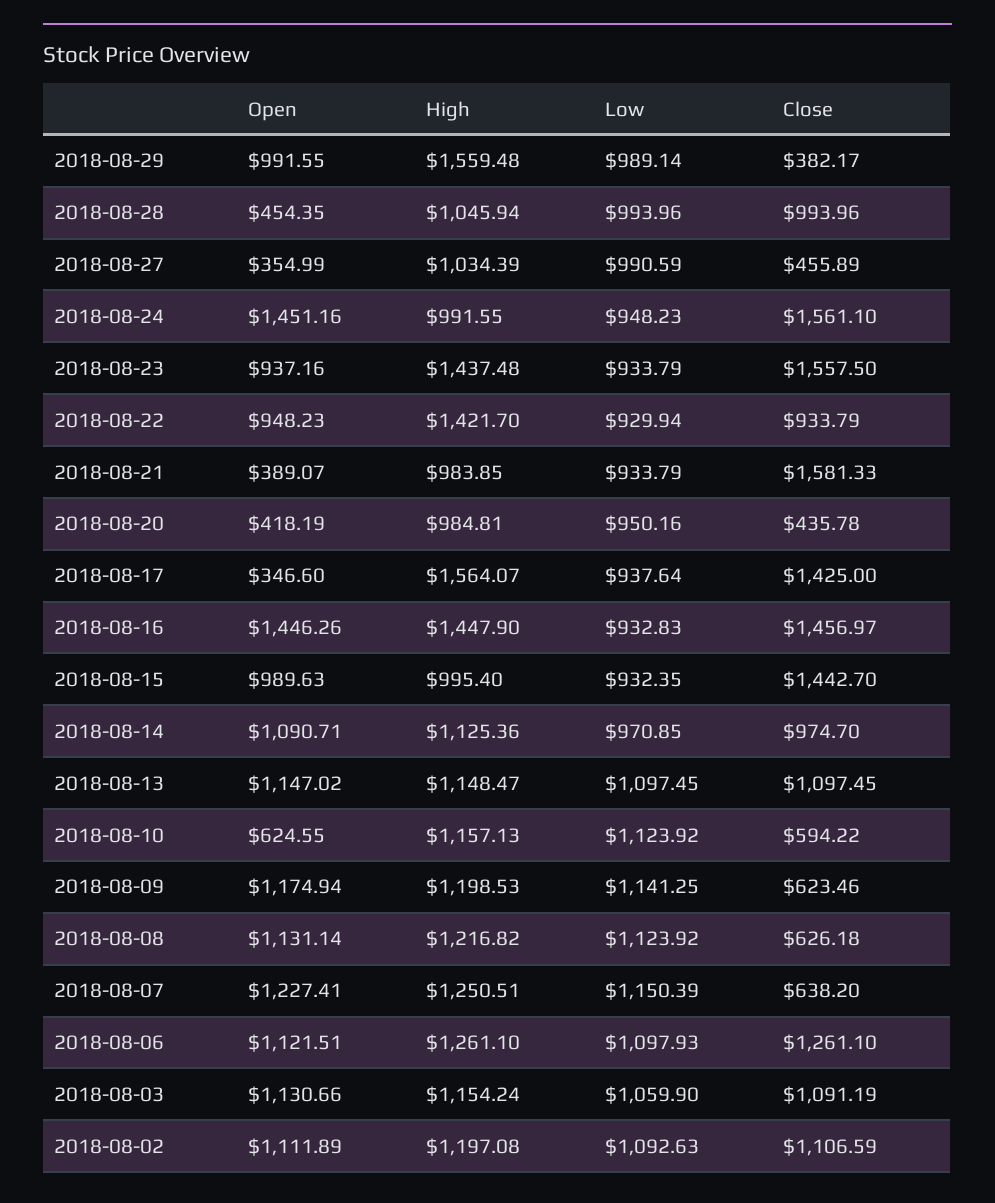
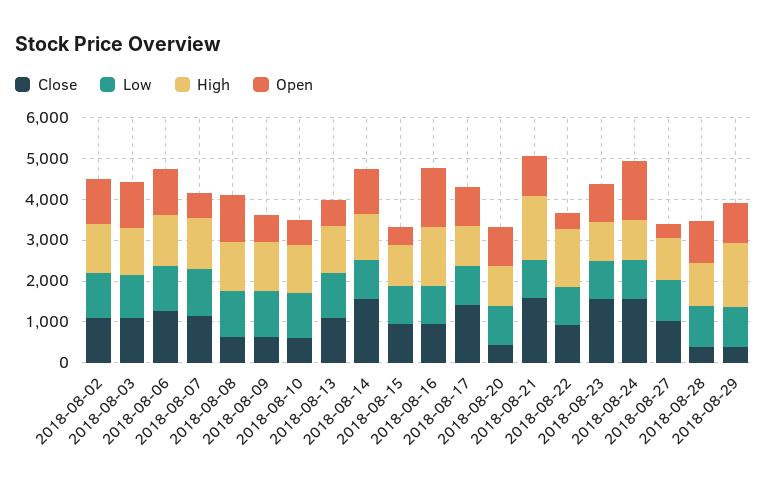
Open, 2018-08-28: 454.35 -> 1000
Close, 2018-08-28: 993.96 -> 400
Close, 2018-08-27: 455.89 -> 1000
High, 2018-08-23: 1437.48 -> 1000
Open, 2018-08-22: 948.23 -> 400
Open, 2018-08-21: 389.07 -> 1000
High, 2018-08-21: 983.85 -> 1600
Open, 2018-08-20: 418.19 -> 1000
Open, 2018-08-17: 346.6 -> 1000
High, 2018-08-17: 1564.07 -> 1000
Close, 2018-08-16: 1456.97 -> 1000
Open, 2018-08-15: 989.63 -> 400
Close, 2018-08-15: 1442.7 -> 1000
Close, 2018-08-14: 974.7 -> 1600
Open, 2018-08-13: 1147.02 -> 600
Open, 2018-08-09: 1174.94 -> 600
Open, 2018-08-07: 1227.41 -> 600
Close, 2018-08-07: 638.2 -> 1200

